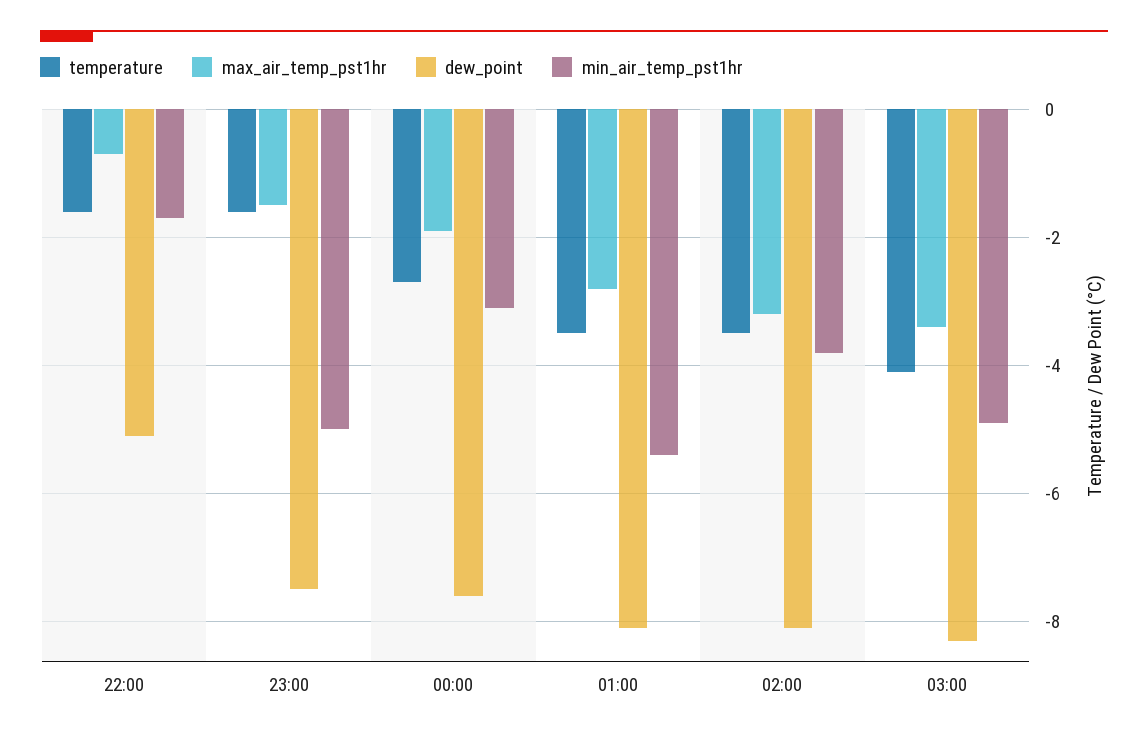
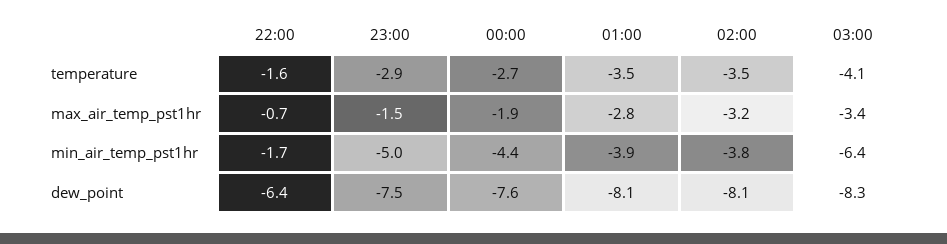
dew_point, 22:00: -5 -> -6.4
temperature, 23:00: -1.5 -> -2.9
min_air_temp_pst1hr, 00:00: -3 -> -4.4
min_air_temp_pst1hr, 01:00: -5.5 -> -3.9
min_air_temp_pst1hr, 03:00: -5 -> -6.4

